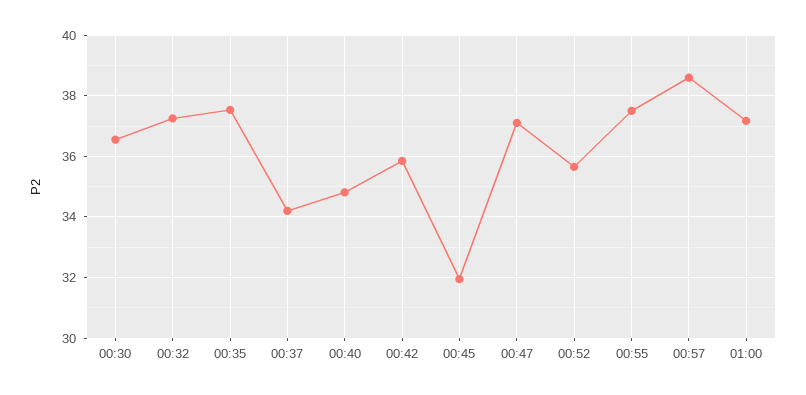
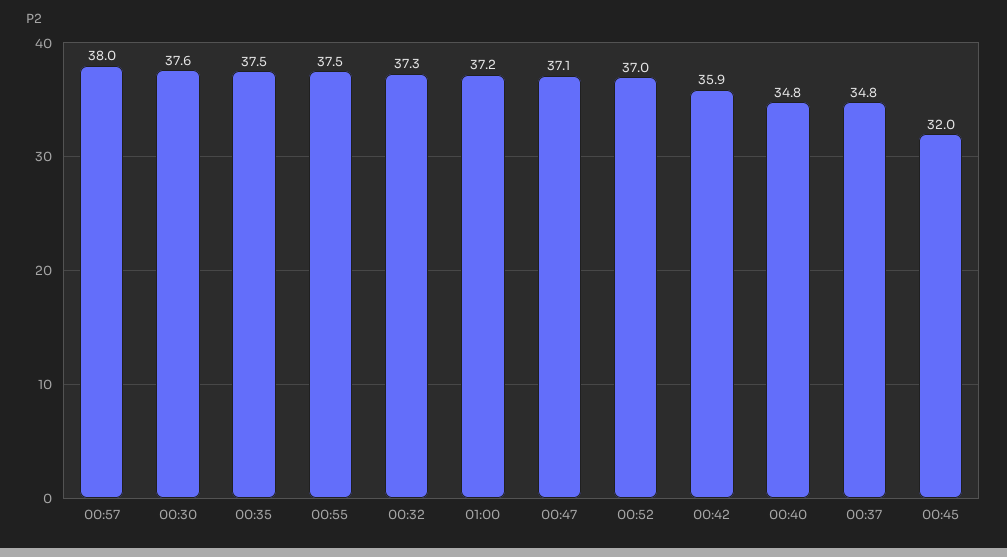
00:30: 36.6 -> 37.6
00:37: 34.2 -> 34.8
00:52: 35.6 -> 37
00:57: 38.6 -> 38

